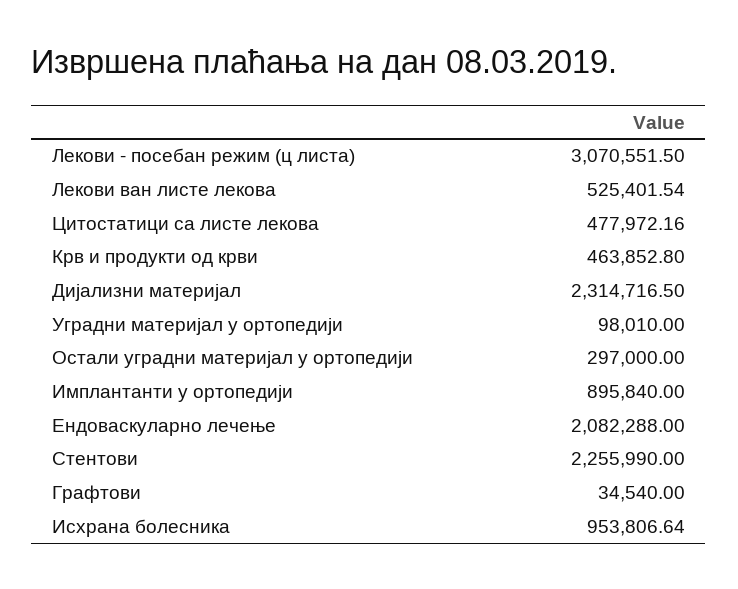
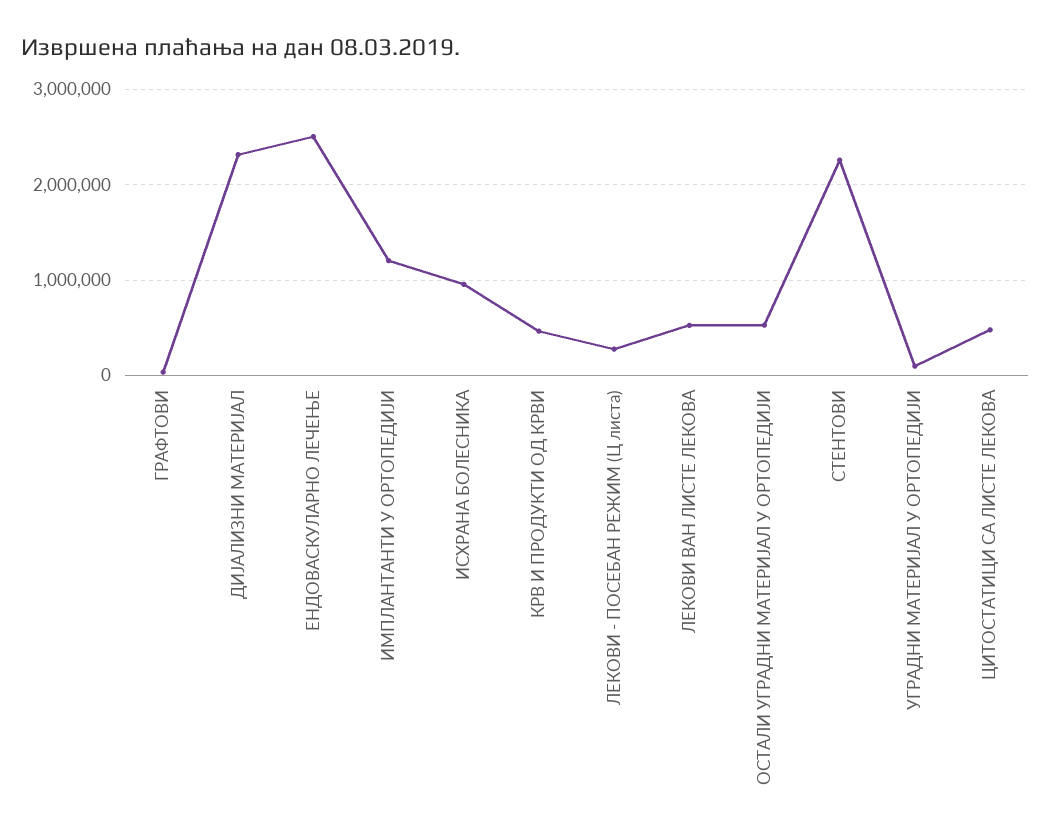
Лекови - посебан режим (ц листа): 3070551.5 -> 300000
Остали уградни материјал у ортопедији: 297000 -> 500000
Имплантанти у ортопедији: 895840 -> 1200000
Ендоваскуларно лечење: 2082288 -> 2500000

